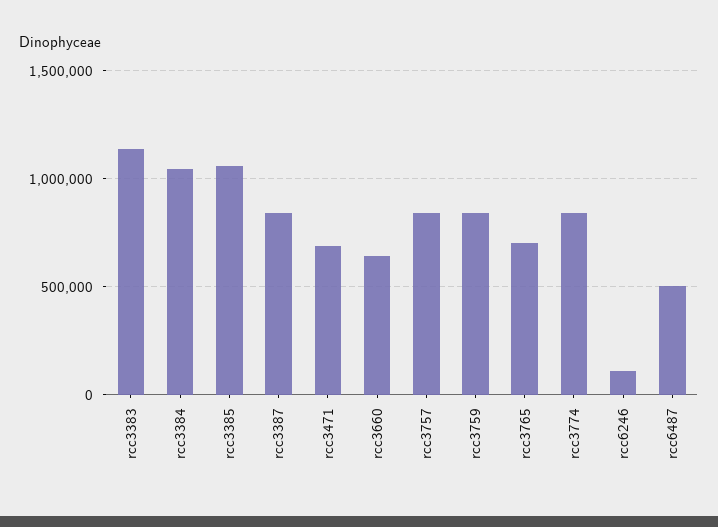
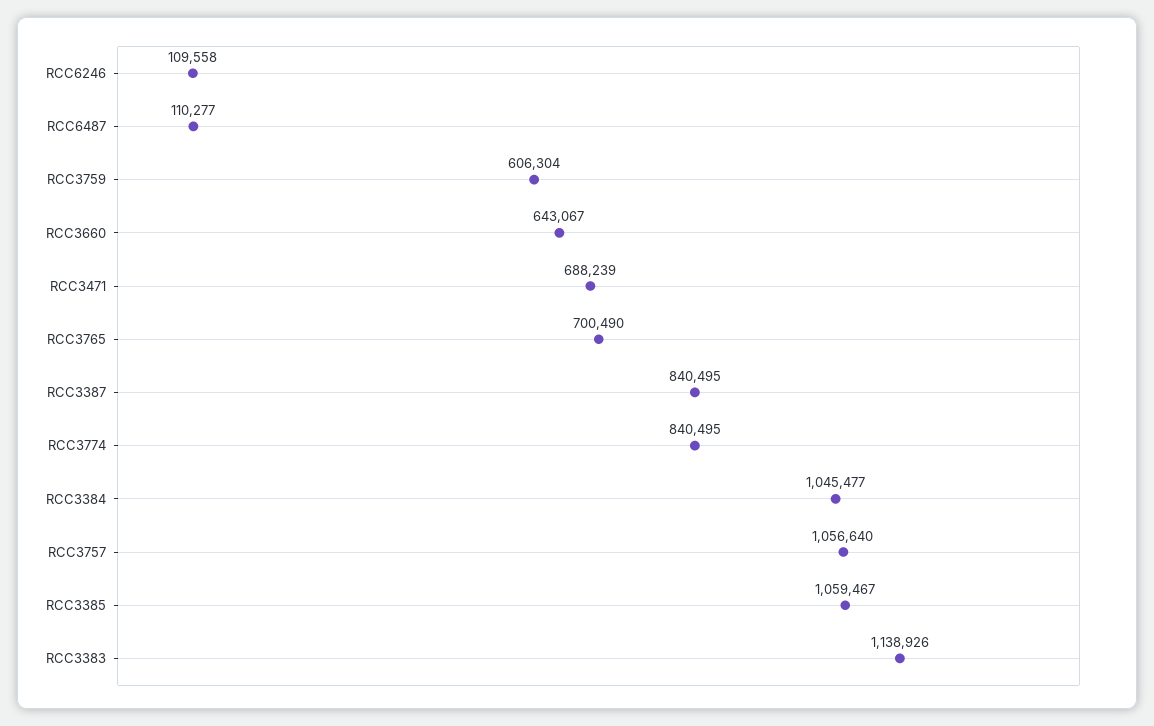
rcc3757: 850000 -> 1056640
rcc3759: 850000 -> 606304
rcc6487: 500000 -> 110277

